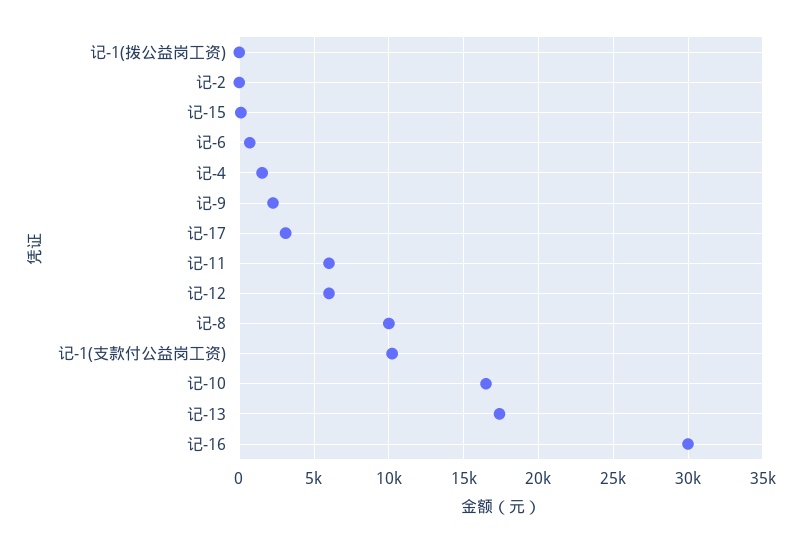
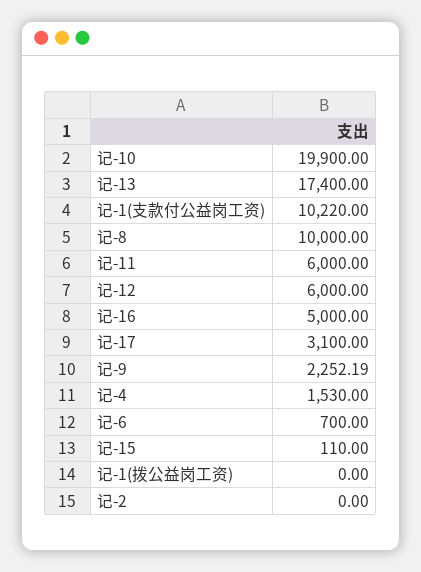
记-10: 16500 -> 19900
记-16: 30000 -> 5000

